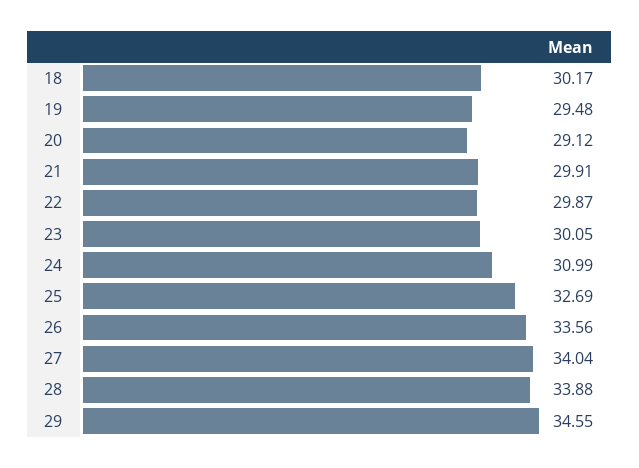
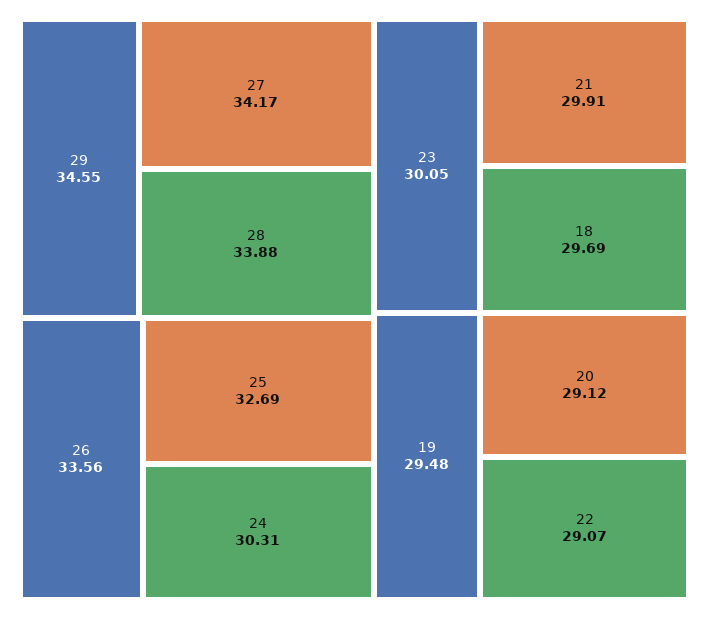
18: 30.17 -> 29.69
22: 29.87 -> 29.07
24: 30.99 -> 30.31
27: 34.04 -> 34.17

